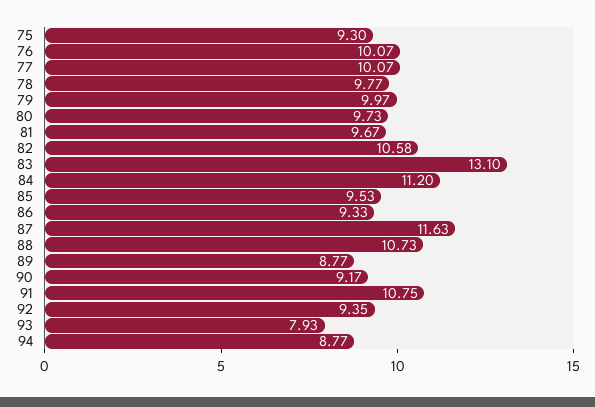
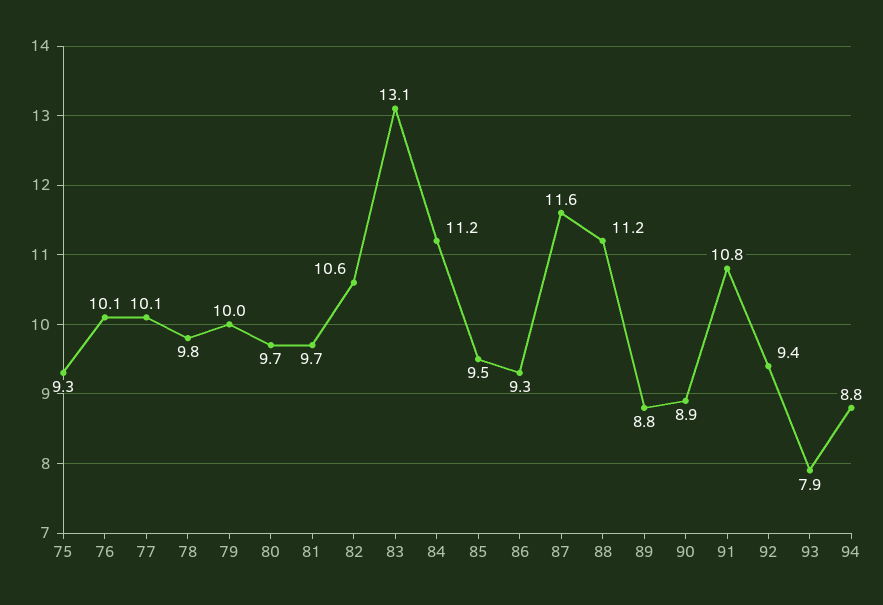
88: 10.73 -> 11.2
90: 9.17 -> 8.9

